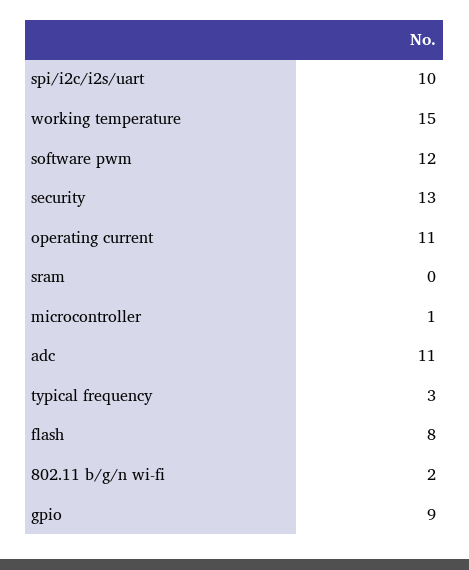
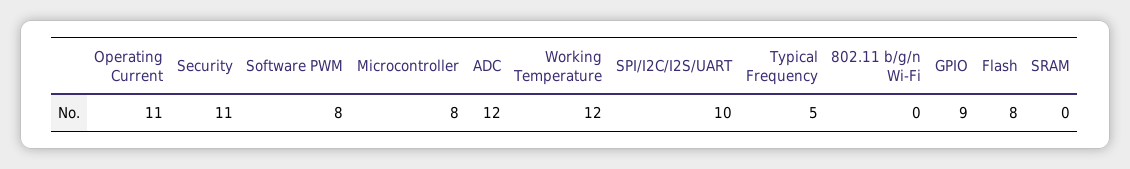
working temperature: 15 -> 12
software pwm: 12 -> 8
security: 13 -> 11
microcontroller: 1 -> 8
adc: 11 -> 12
typical frequency: 3 -> 5
802.11 b/g/n wi-fi: 2 -> 0

